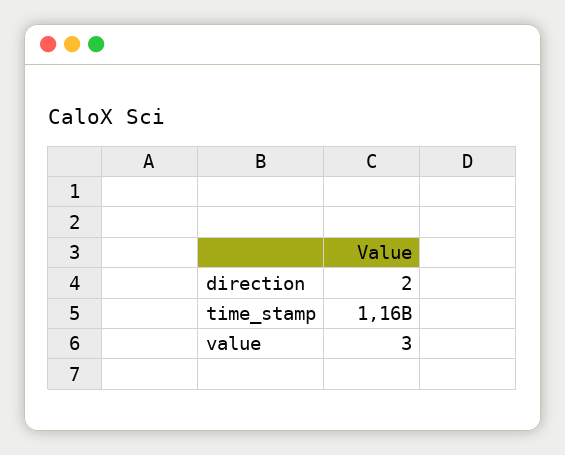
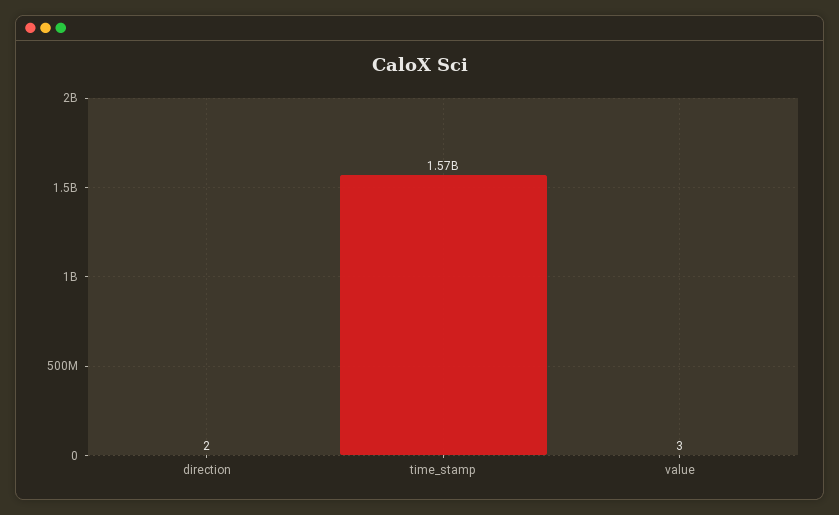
time_stamp: 1160000000 -> 1570000000

